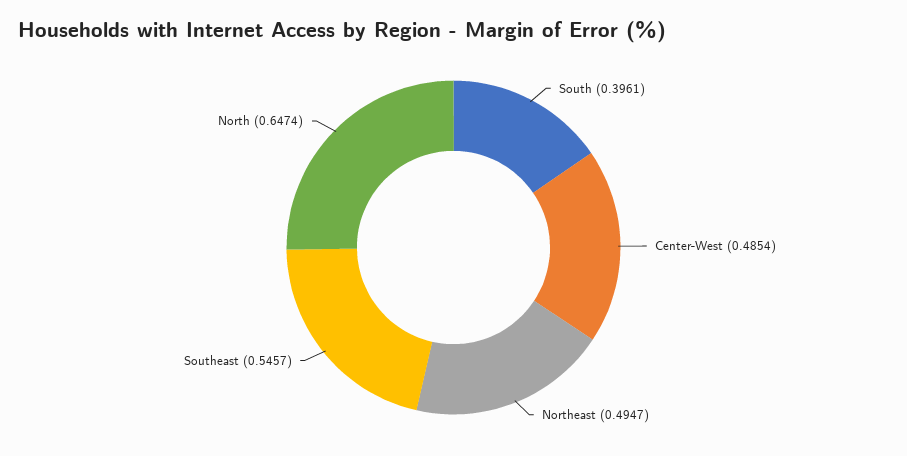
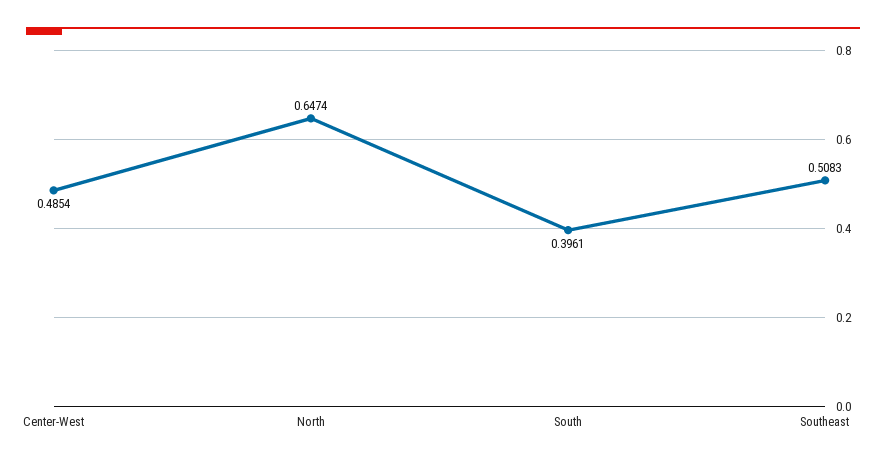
Northeast: 0.4947 -> none
Southeast: 0.5457 -> 0.5083

